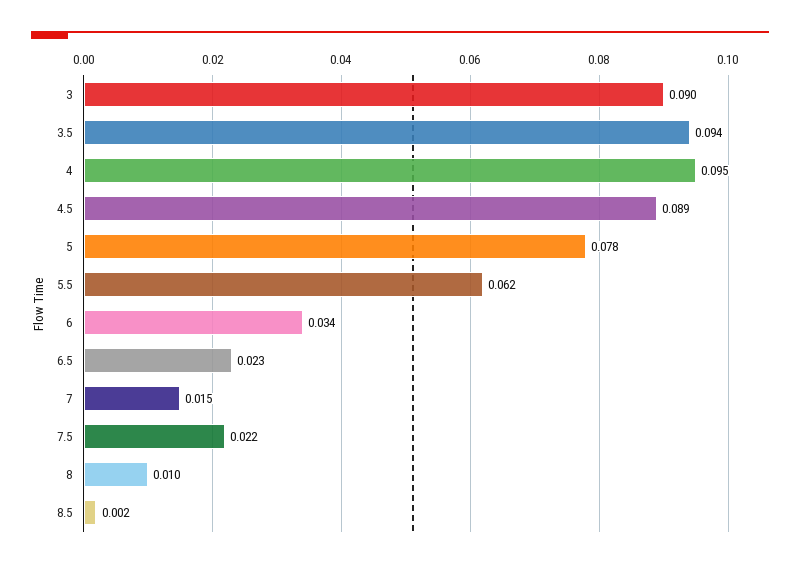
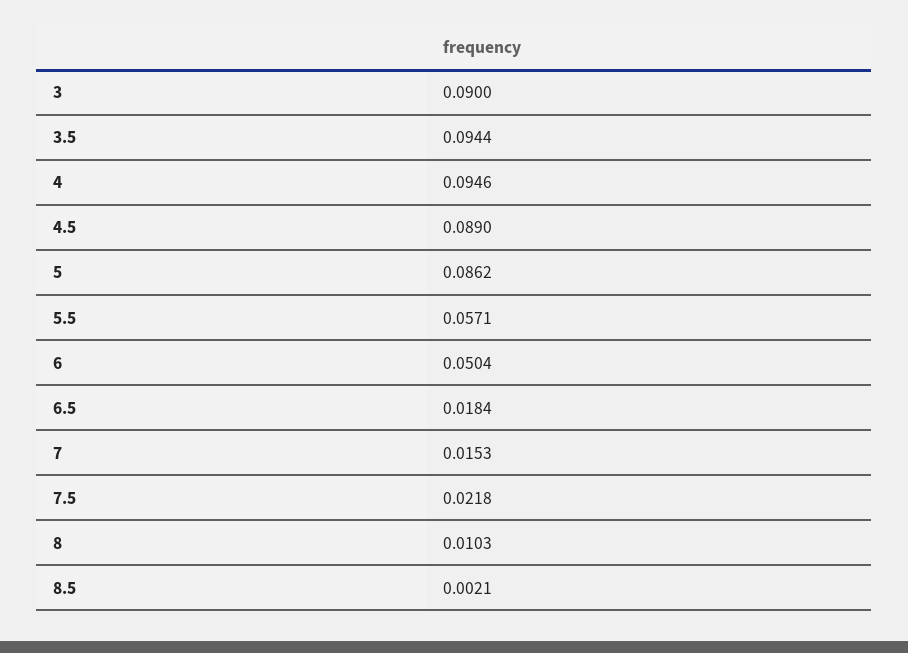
5: 0.078 -> 0.0862
5.5: 0.062 -> 0.0571
6: 0.034 -> 0.0504
6.5: 0.023 -> 0.0184

